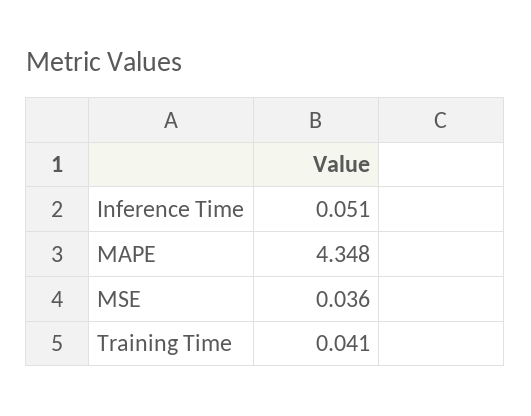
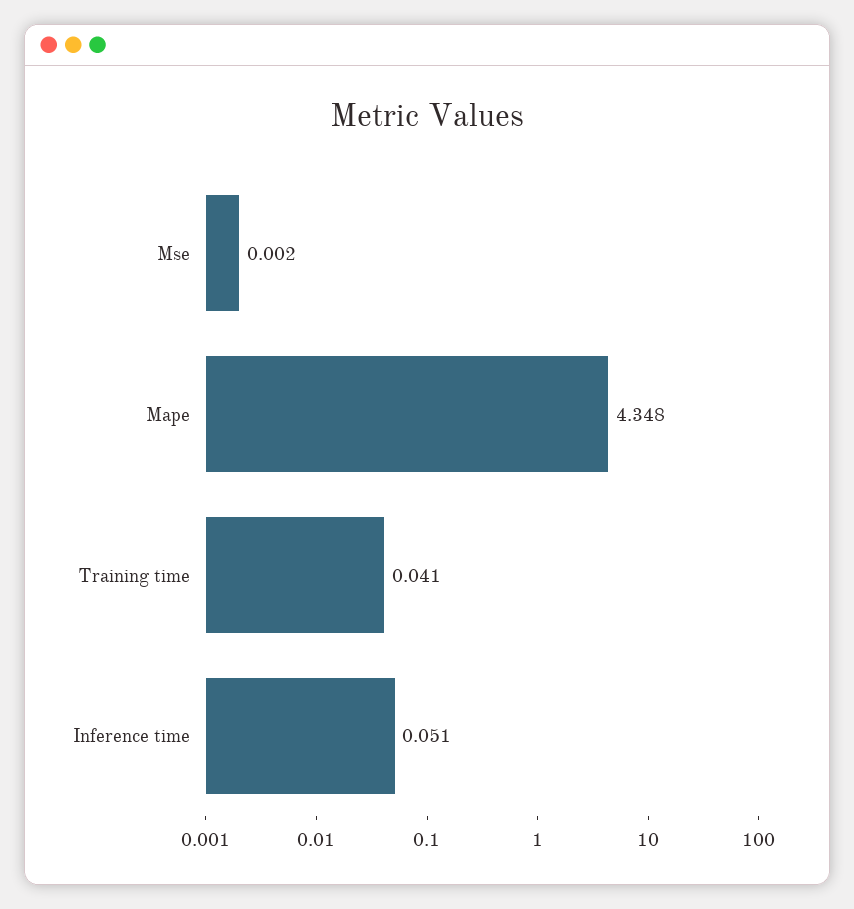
MSE: 0.036 -> 0.002

